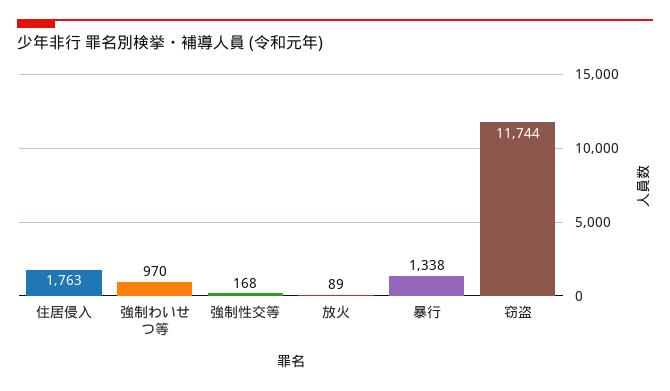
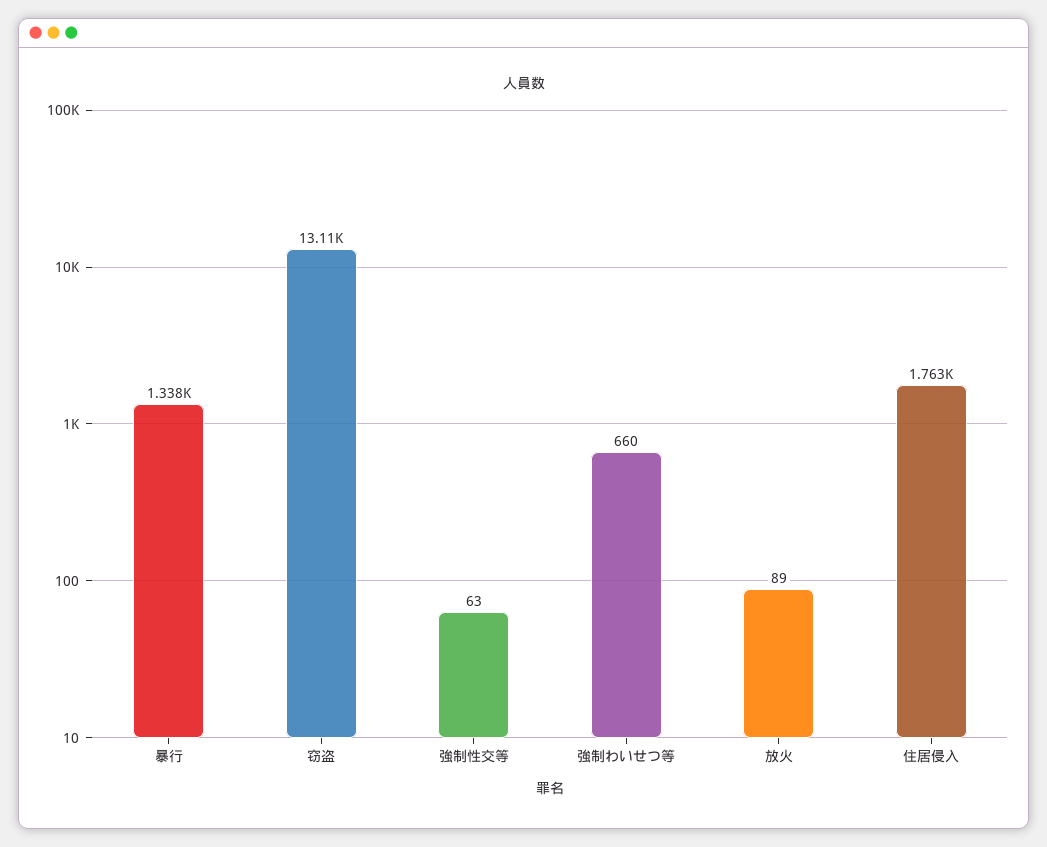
強制わいせつ等: 970 -> 660
強制性交等: 168 -> 63
窃盗: 11744 -> 13110

